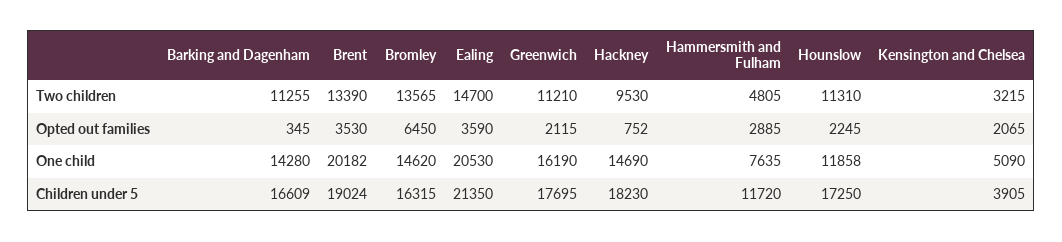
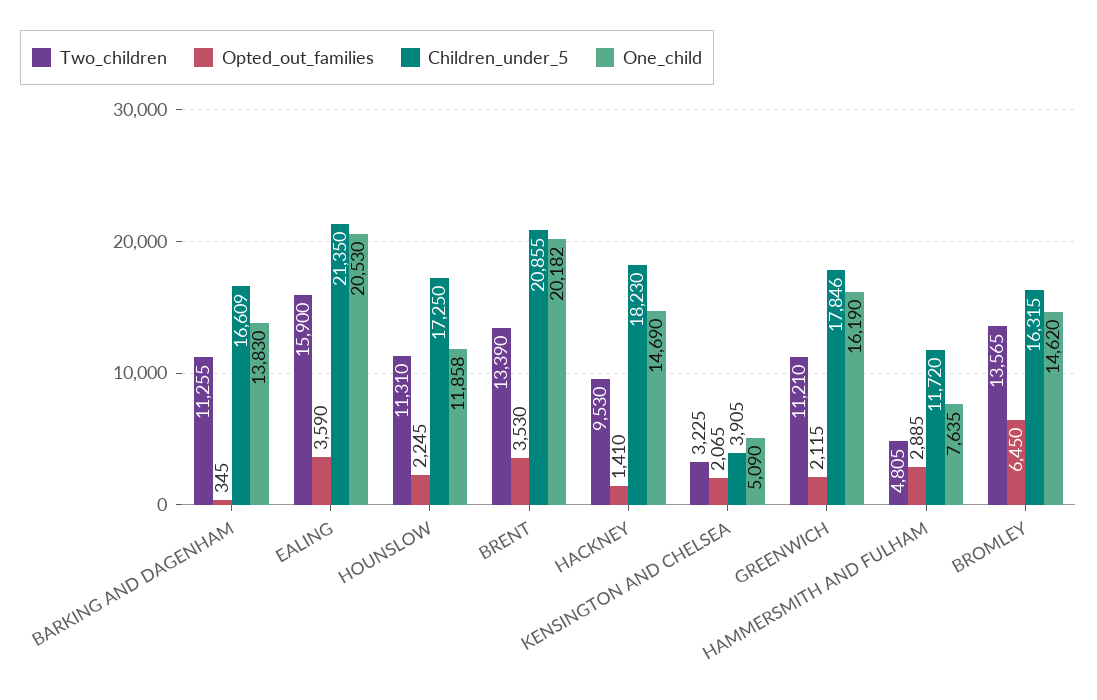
Two children, Ealing: 14700 -> 15900
Two children, Kensington and Chelsea: 3215 -> 3225
Opted out families, Hackney: 752 -> 1410
One child, Barking and Dagenham: 14280 -> 13830
Children under 5, Brent: 19024 -> 20855
Children under 5, Greenwich: 17695 -> 17846

